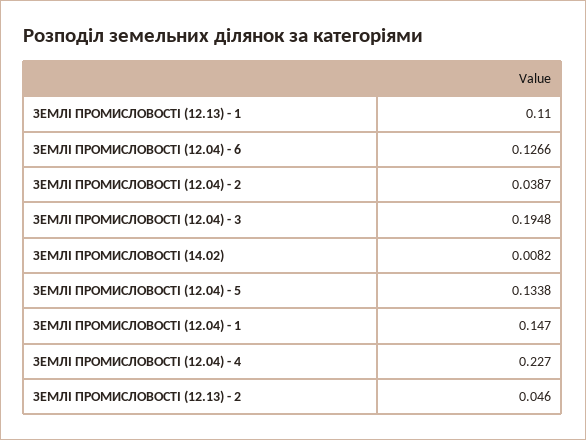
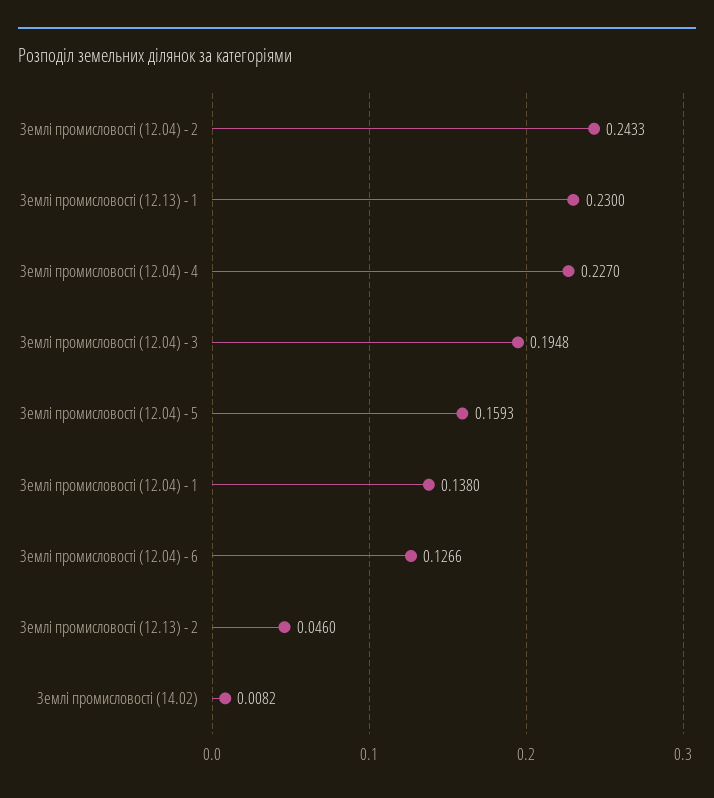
ЗЕМЛІ ПРОМИСЛОВОСТІ (12.13) - 1: 0.11 -> 0.23
ЗЕМЛІ ПРОМИСЛОВОСТІ (12.04) - 2: 0.0387 -> 0.2433
ЗЕМЛІ ПРОМИСЛОВОСТІ (12.04) - 5: 0.1338 -> 0.1593
ЗЕМЛІ ПРОМИСЛОВОСТІ (12.04) - 1: 0.147 -> 0.138

